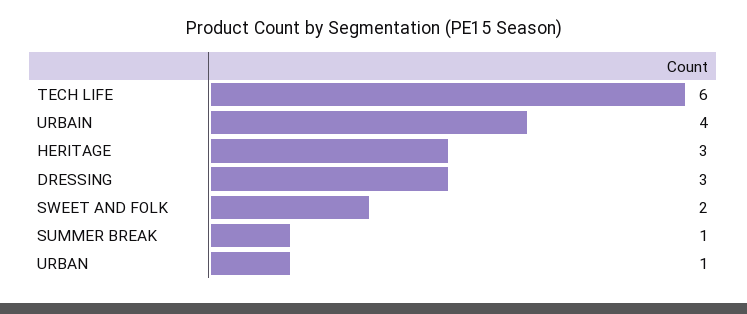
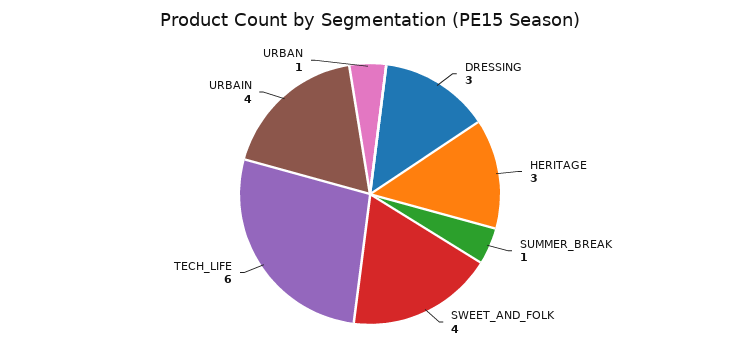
SWEET AND FOLK: 2 -> 4

